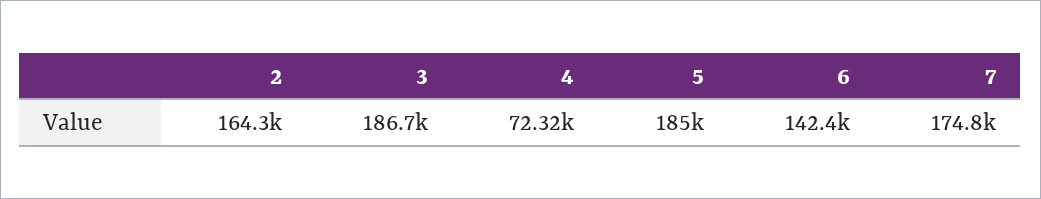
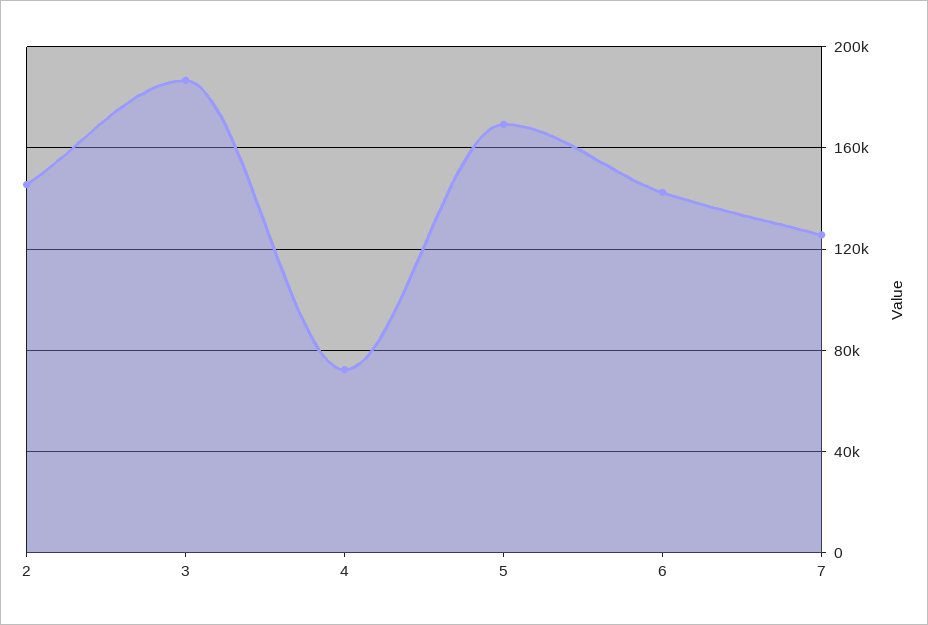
2: 164300 -> 145000
5: 185000 -> 170000
7: 174800 -> 125000

